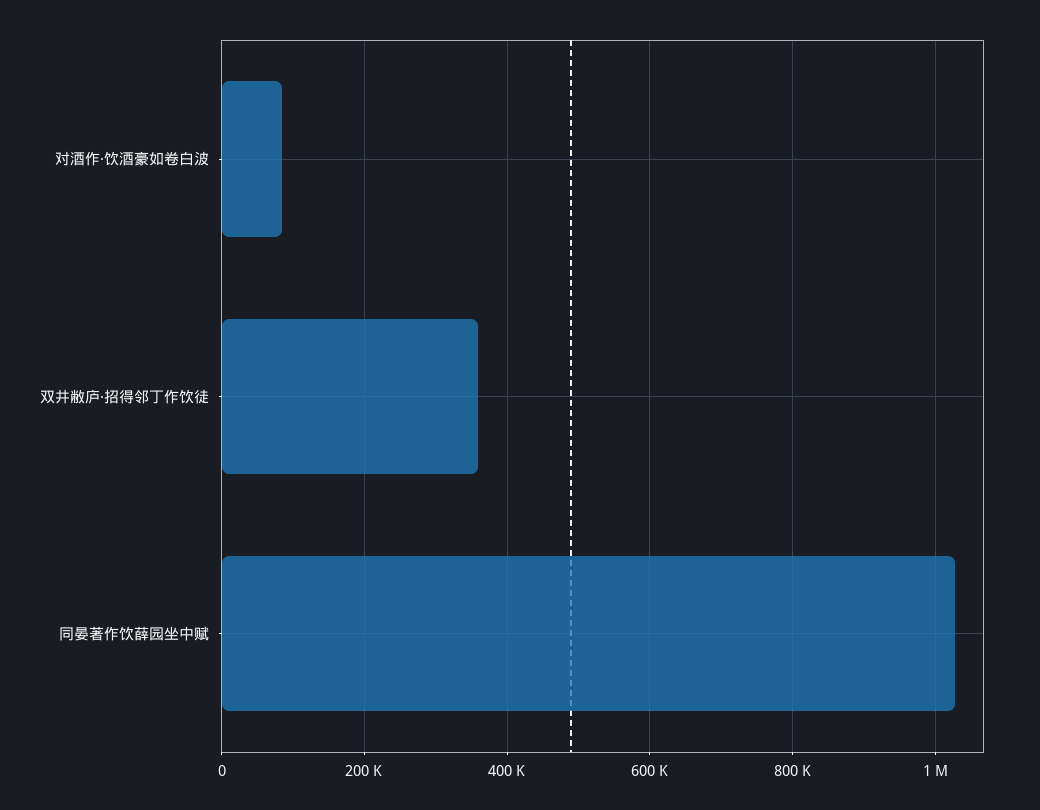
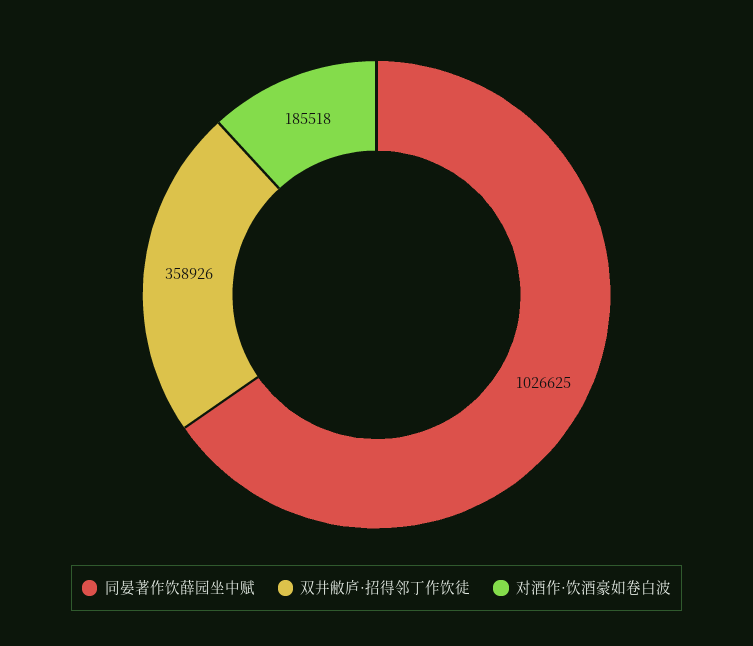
对酒作·饮酒豪如卷白波: 80000 -> 185518

